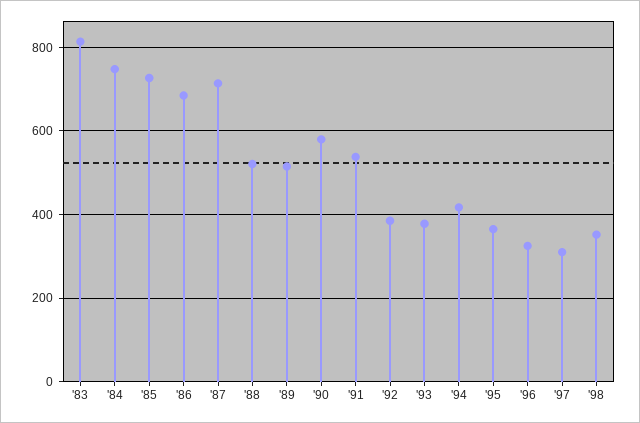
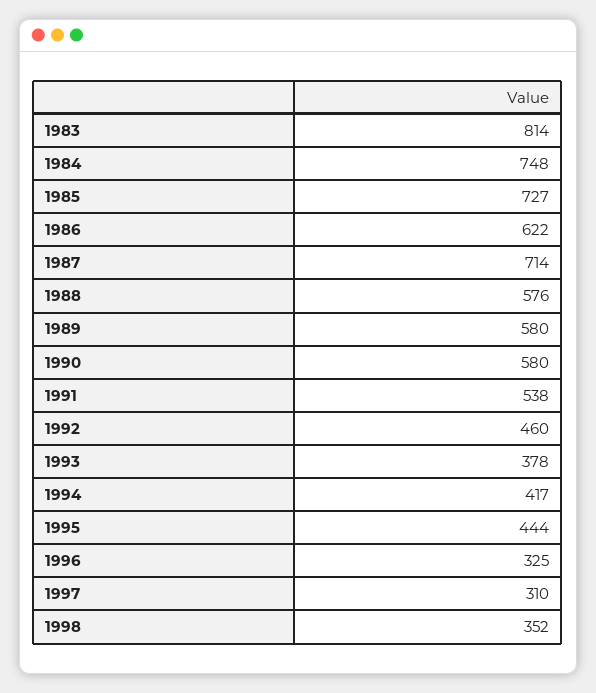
'86: 680 -> 622
'88: 520 -> 576
'89: 520 -> 580
'92: 380 -> 460
'95: 360 -> 444

